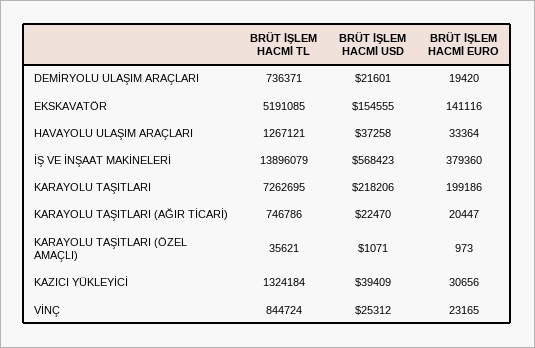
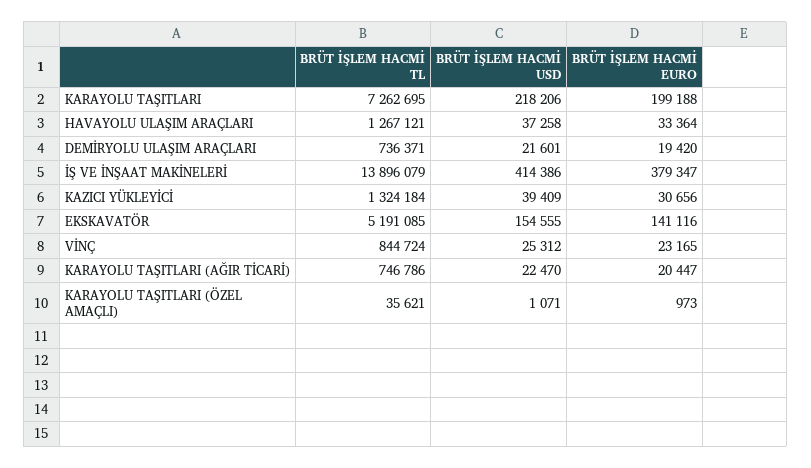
BRÜT İŞLEM HACMİ USD, İŞ VE İNŞAAT MAKİNELERİ: 568423 -> 414386
BRÜT İŞLEM HACMİ EURO, İŞ VE İNŞAAT MAKİNELERİ: 379360 -> 379347
BRÜT İŞLEM HACMİ EURO, KARAYOLU TAŞITLARI: 199186 -> 199188

